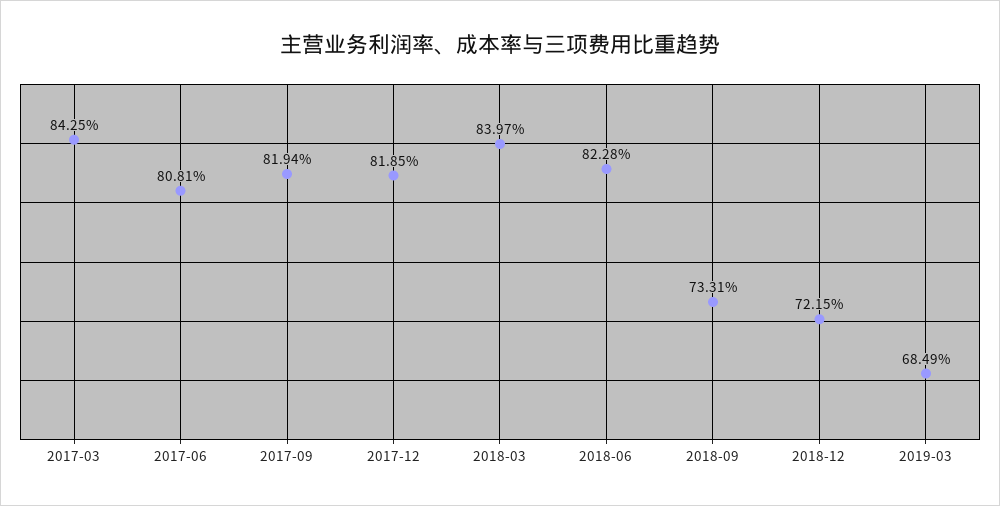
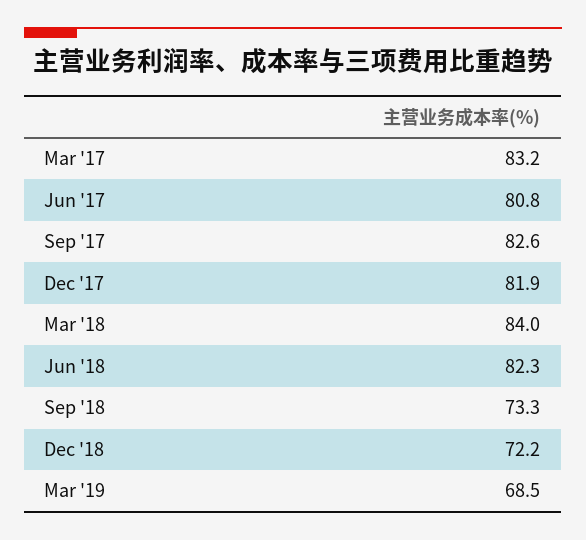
2017-03: 84.25 -> 83.2
2017-09: 81.94 -> 82.6

